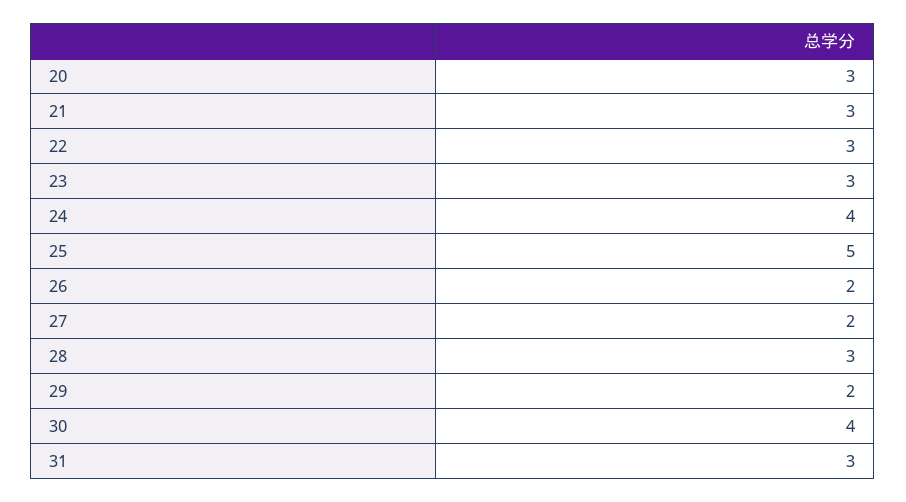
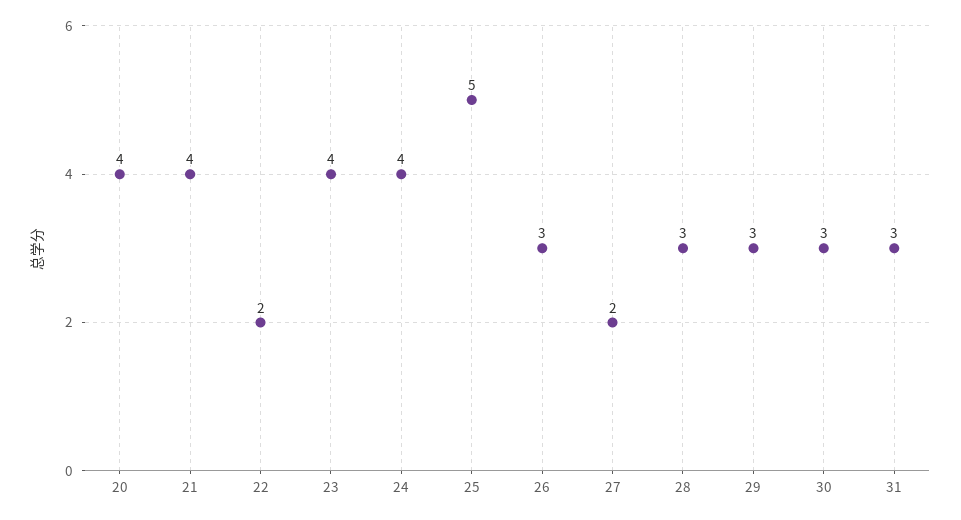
20: 3 -> 4
21: 3 -> 4
22: 3 -> 2
23: 3 -> 4
26: 2 -> 3
29: 2 -> 3
30: 4 -> 3

